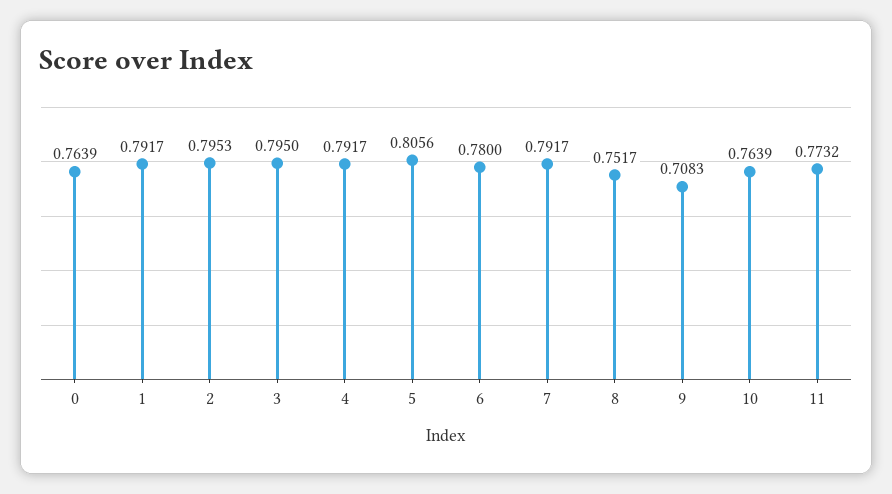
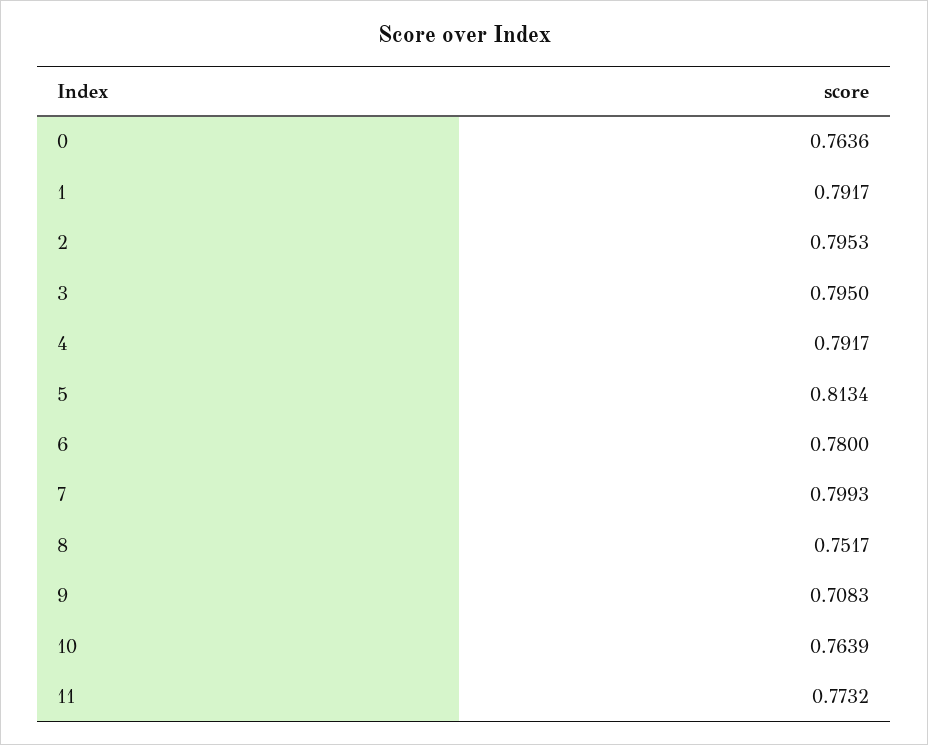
0: 0.7639 -> 0.7636
5: 0.8056 -> 0.8134
7: 0.7917 -> 0.7993

